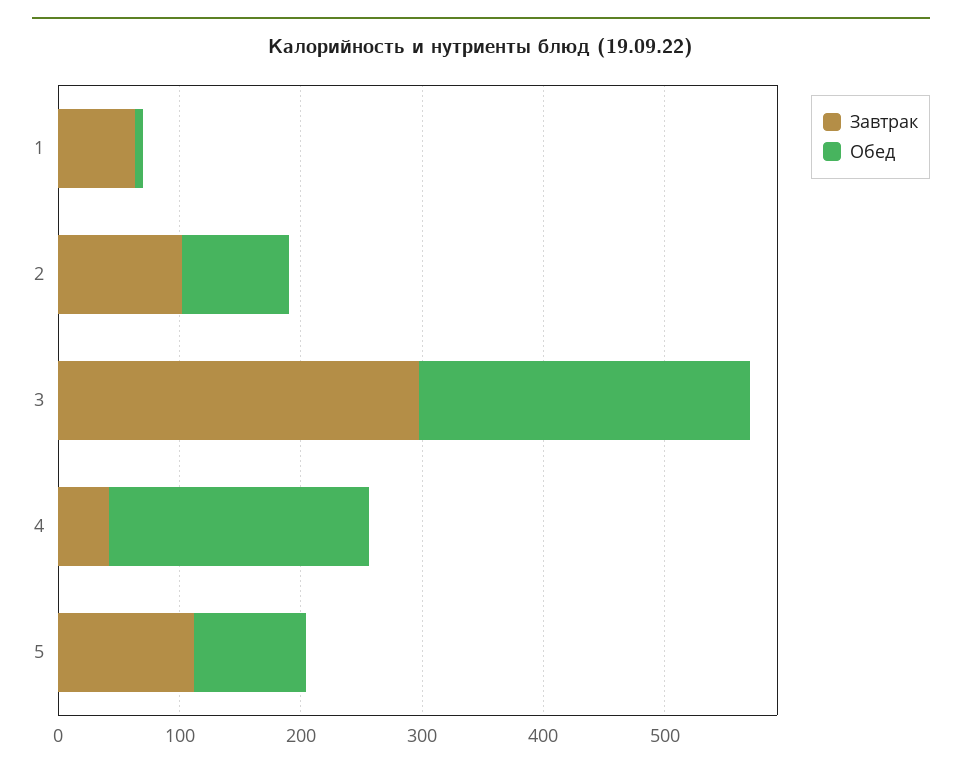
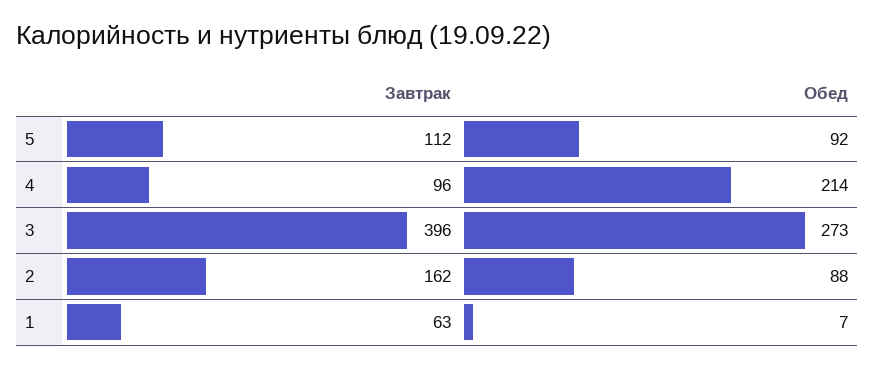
Завтрак, 2: 100 -> 162
Завтрак, 3: 300 -> 396
Завтрак, 4: 40 -> 96

